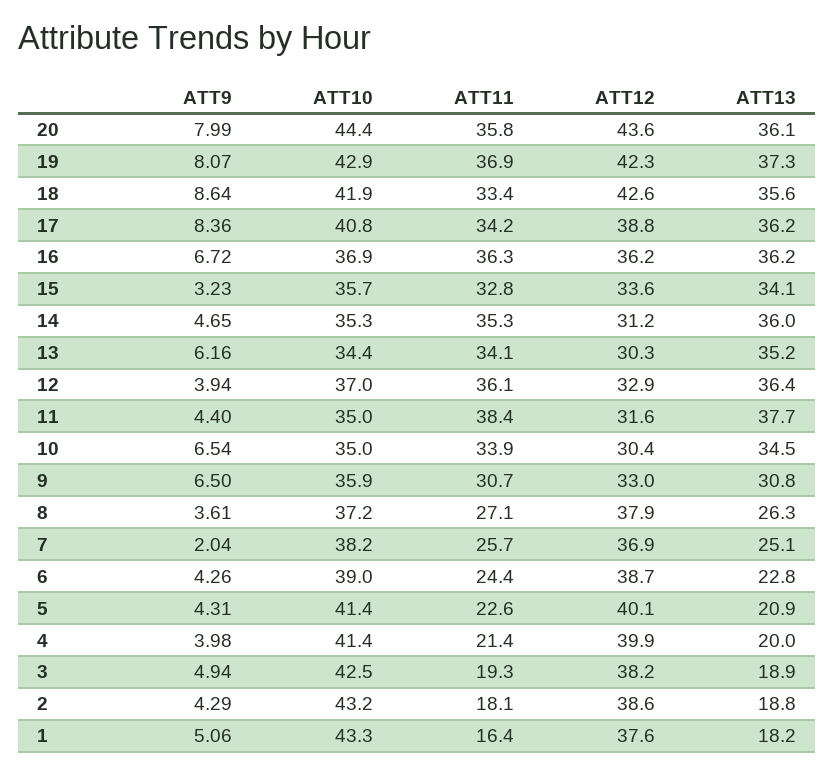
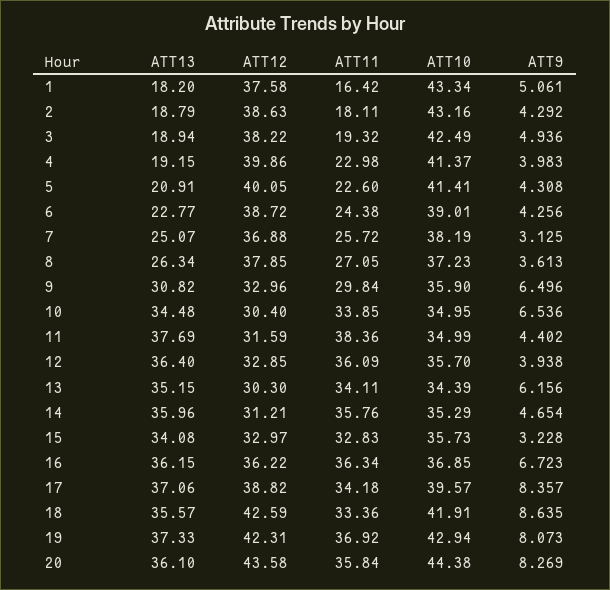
ATT9, 20: 7.99 -> 8.269
ATT10, 17: 40.8 -> 39.57
ATT13, 17: 36.2 -> 37.06
ATT12, 15: 33.6 -> 32.97
ATT11, 14: 35.3 -> 35.76
ATT10, 12: 37 -> 35.7
ATT11, 9: 30.7 -> 29.84
ATT9, 7: 2.04 -> 3.125
ATT11, 4: 21.4 -> 22.98
ATT13, 4: 20 -> 19.15

